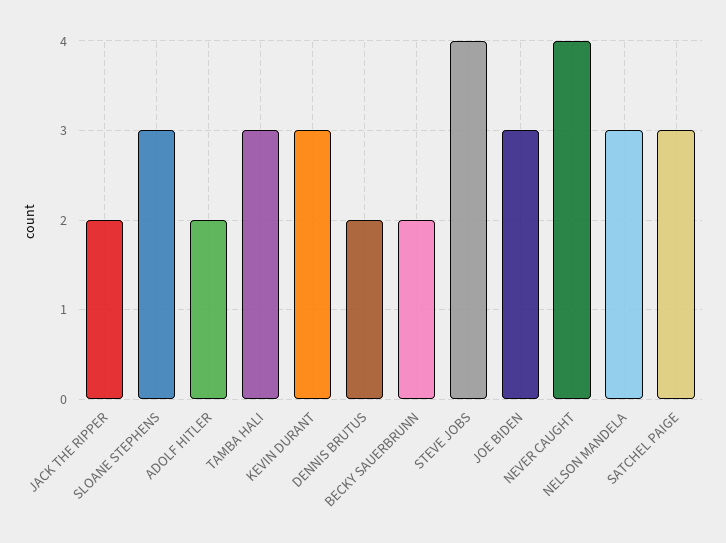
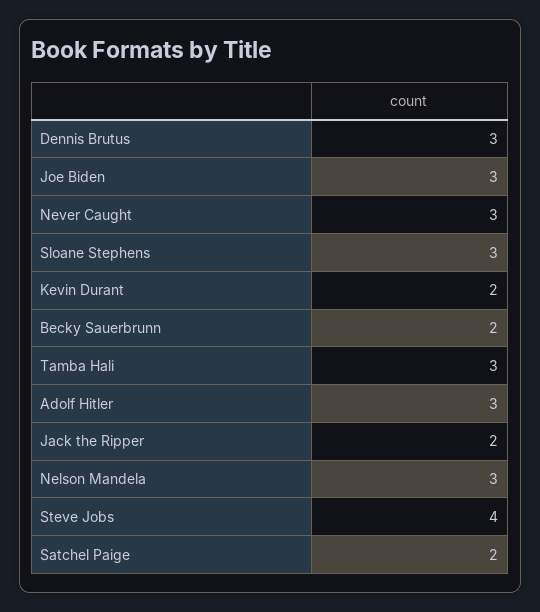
ADOLF HITLER: 2 -> 3
KEVIN DURANT: 3 -> 2
DENNIS BRUTUS: 2 -> 3
NEVER CAUGHT: 4 -> 3
SATCHEL PAIGE: 3 -> 2

